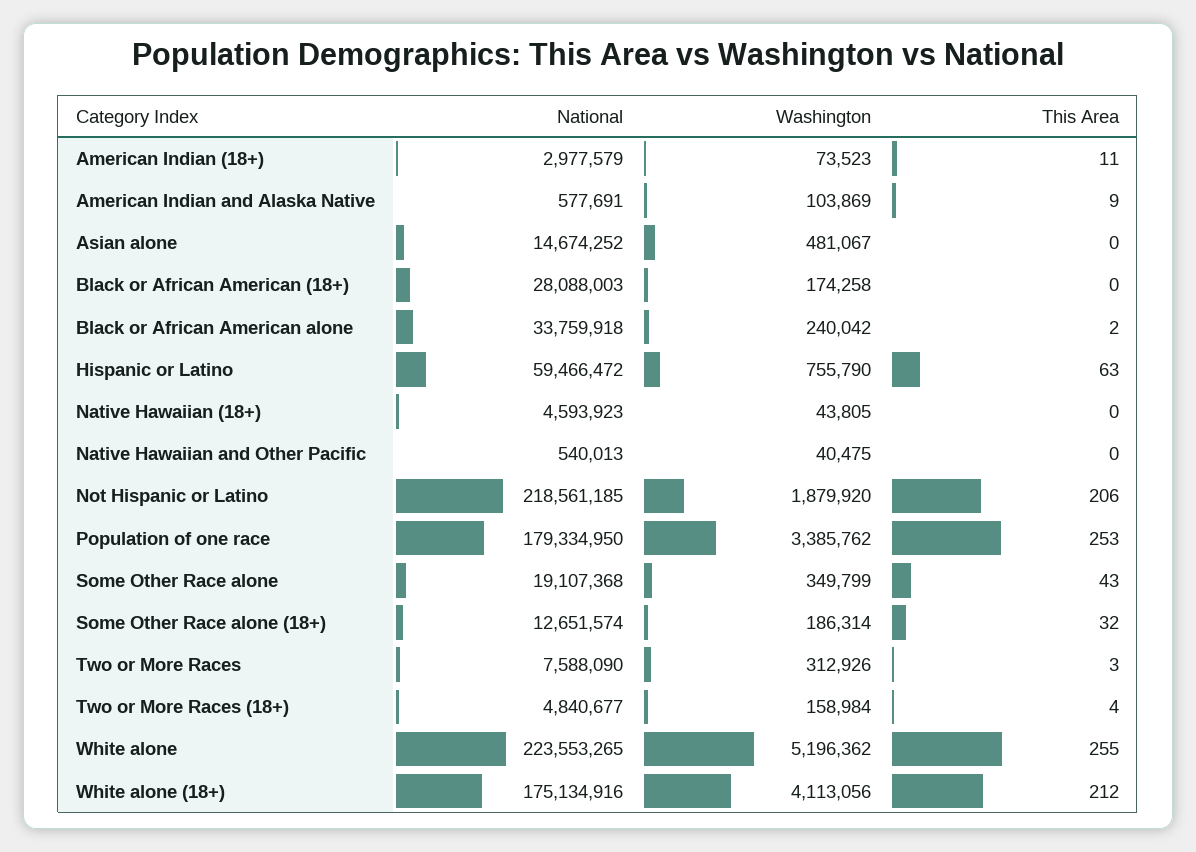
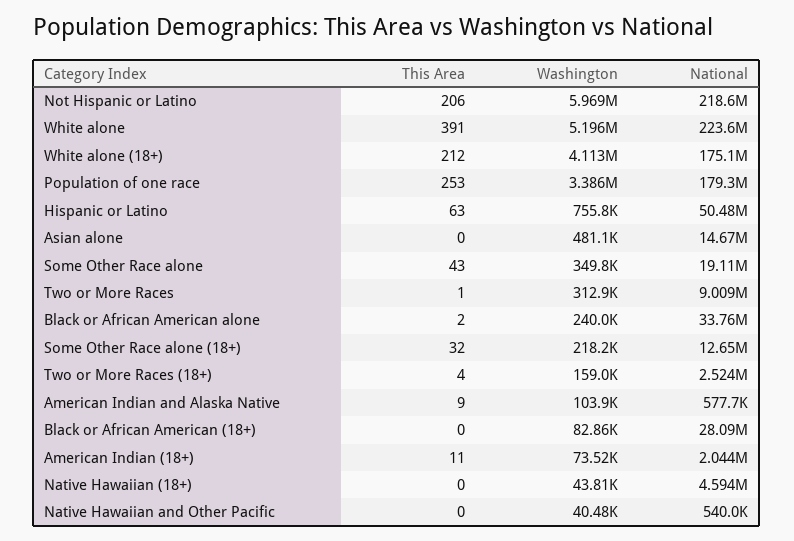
National, American Indian (18+): 2977579 -> 2044000
Washington, Black or African American (18+): 174258 -> 82860
National, Hispanic or Latino: 59466472 -> 50480000
Washington, Not Hispanic or Latino: 1879920 -> 5969000
Washington, Some Other Race alone (18+): 186314 -> 218200
National, Two or More Races: 7588090 -> 9009000
This Area, Two or More Races: 3 -> 1
National, Two or More Races (18+): 4840677 -> 2524000
This Area, White alone: 255 -> 391

